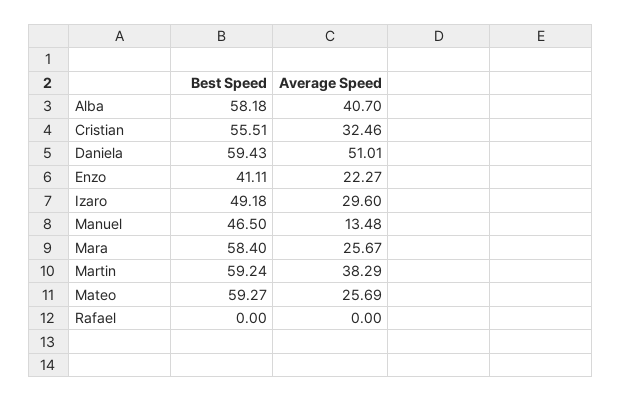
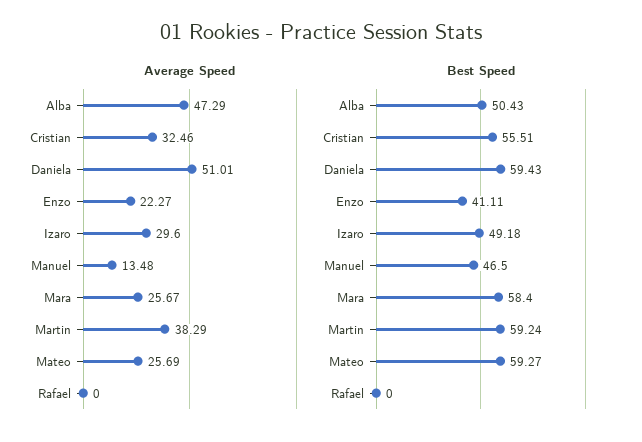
Best Speed, Alba: 58.18 -> 50.43
Average Speed, Alba: 40.7 -> 47.29

